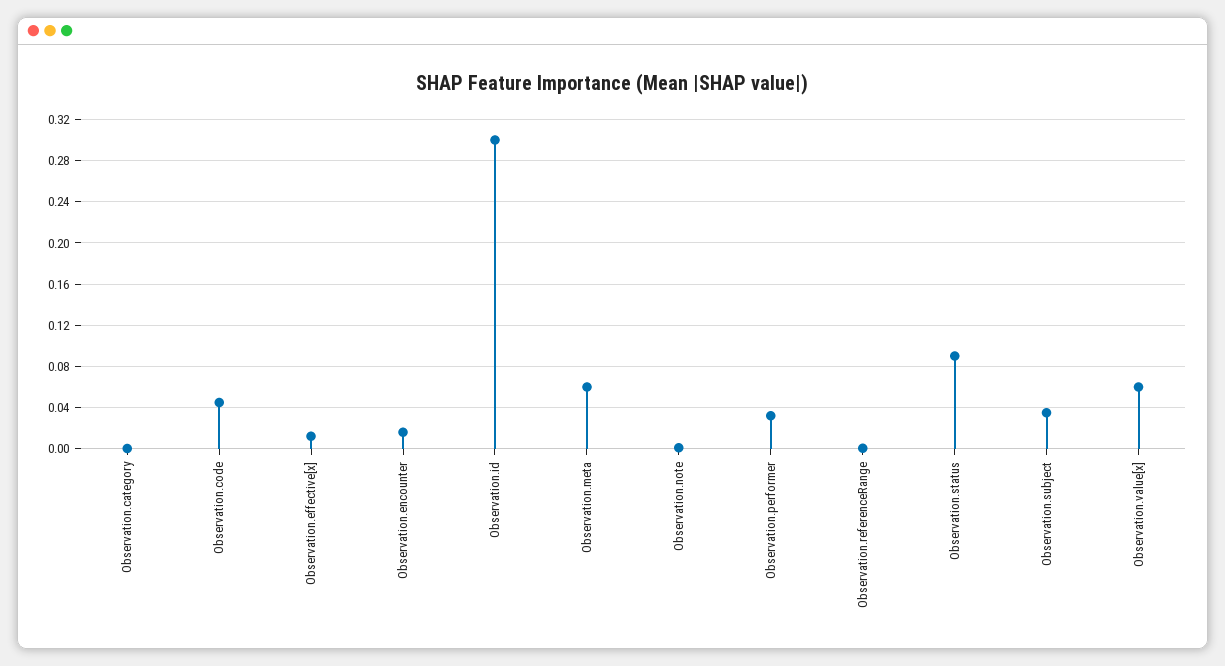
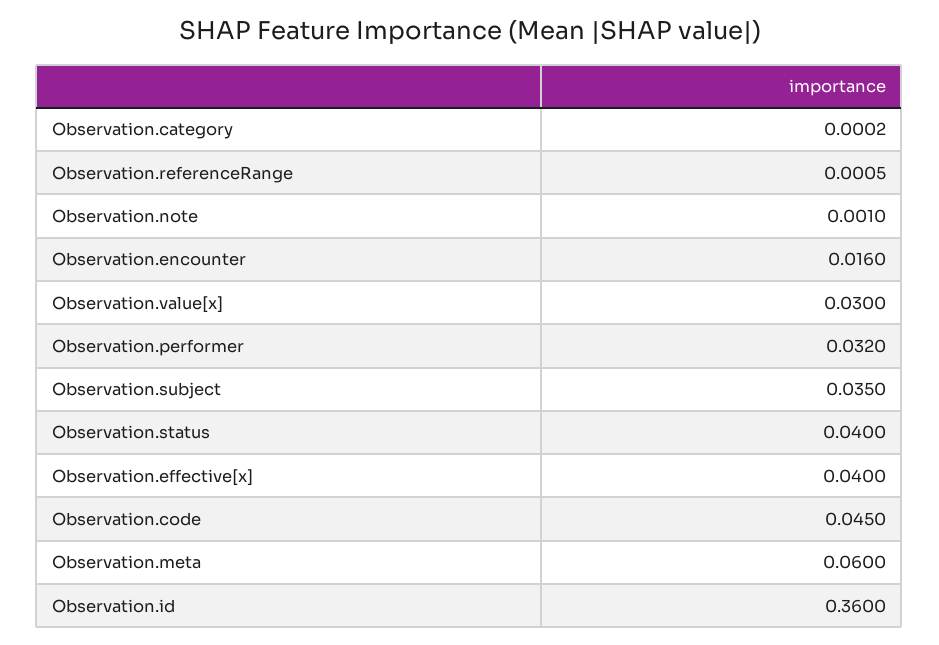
Observation.effective[x]: 0.01 -> 0.04
Observation.id: 0.3 -> 0.36
Observation.status: 0.09 -> 0.04
Observation.value[x]: 0.06 -> 0.03

